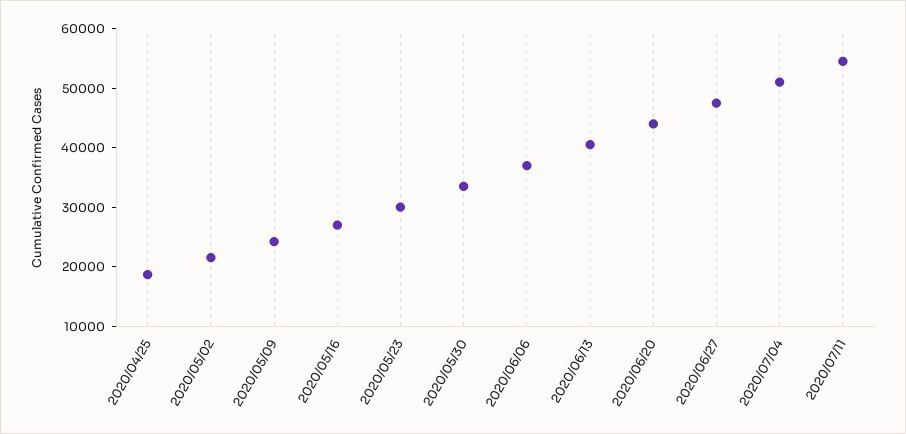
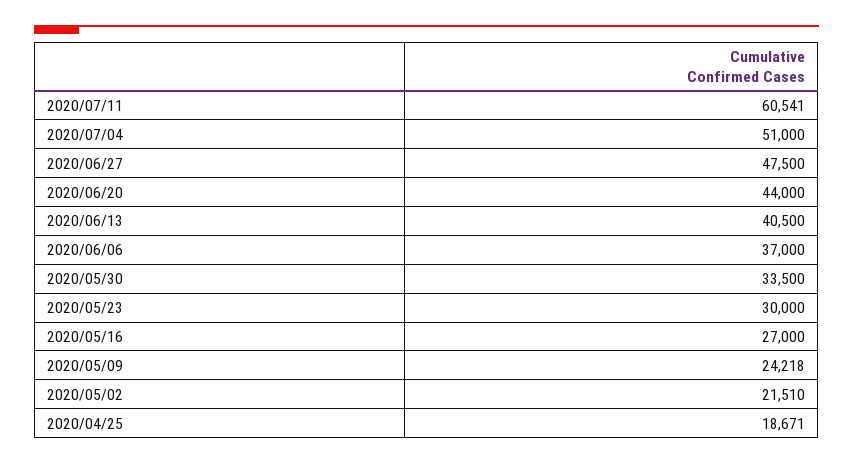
2020/07/11: 54000 -> 60541

